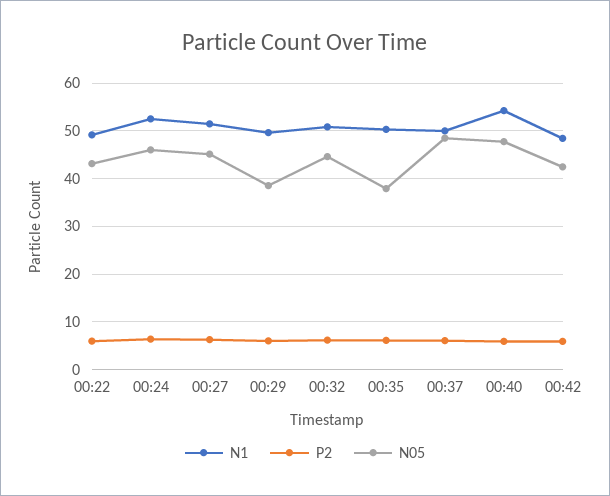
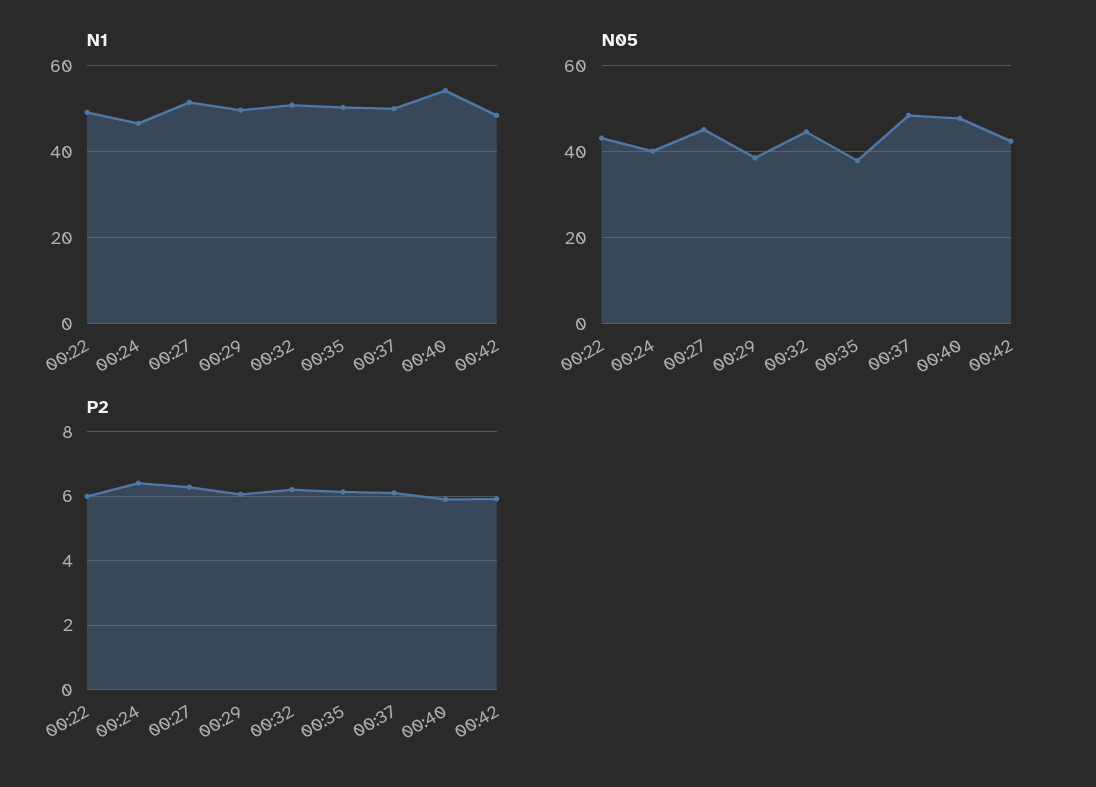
N1, 00:24: 52 -> 46
N05, 00:24: 46 -> 40

